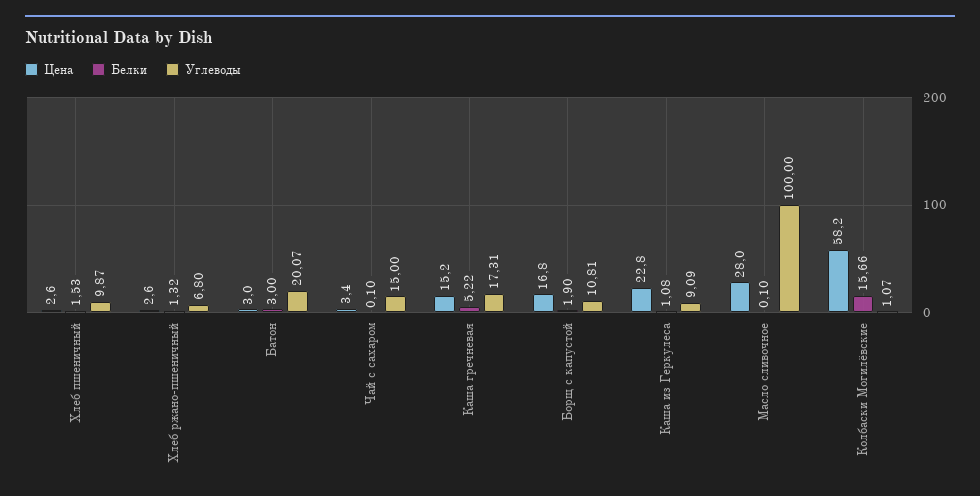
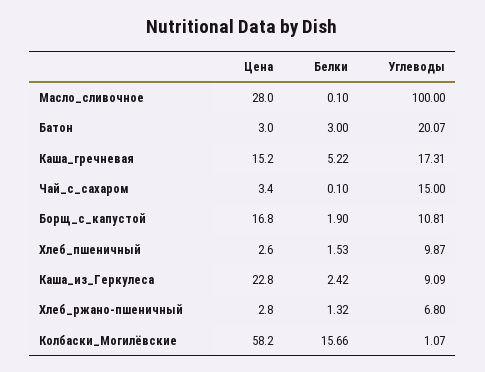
Цена, Хлеб ржано-пшеничный: 2.6 -> 2.8
Белки, Каша из Геркулеса: 1.08 -> 2.42

